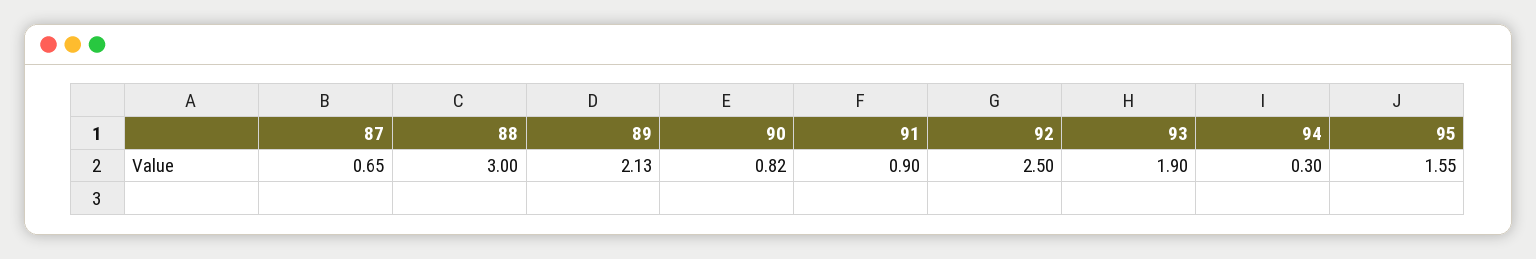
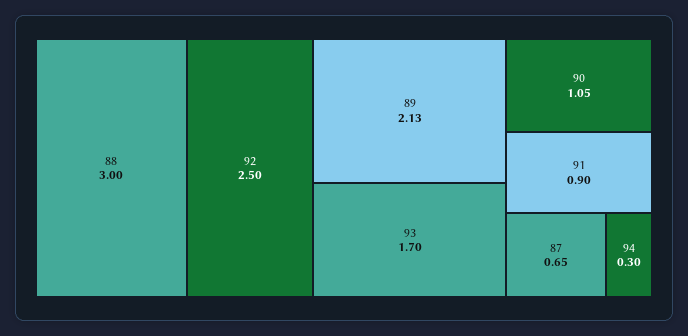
90: 0.82 -> 1.05
93: 1.9 -> 1.7
95: 1.55 -> none

